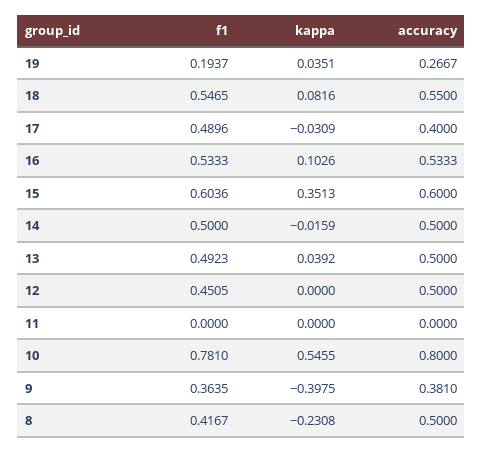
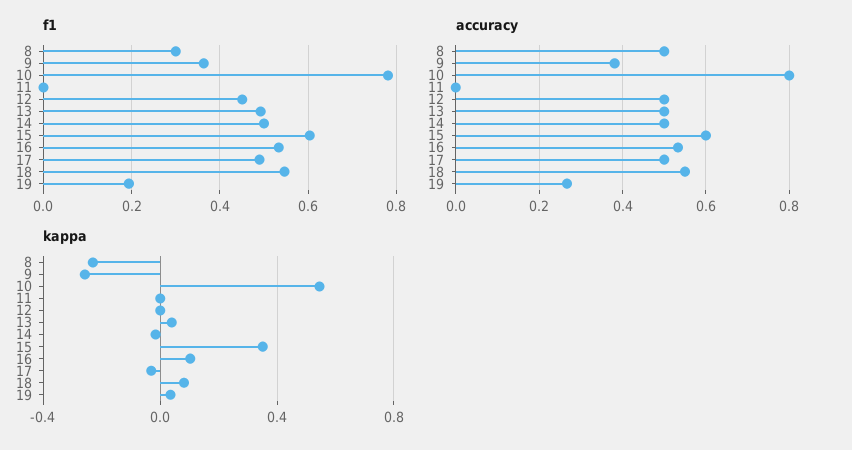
accuracy, 17: 0.4 -> 0.5
kappa, 9: -0.3975 -> -0.25
f1, 8: 0.4167 -> 0.3

